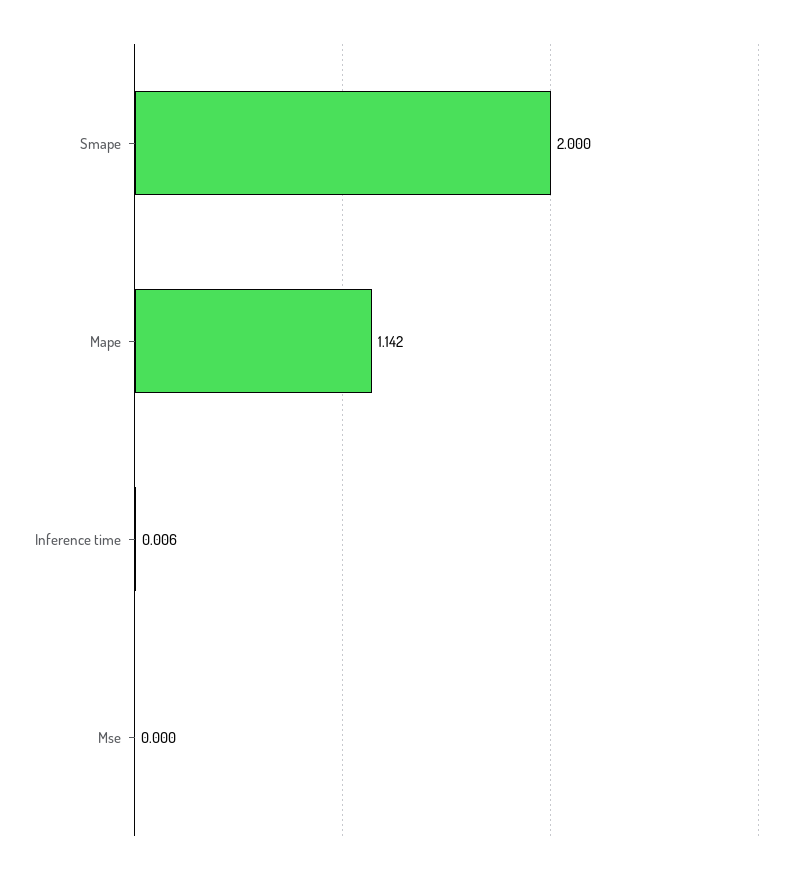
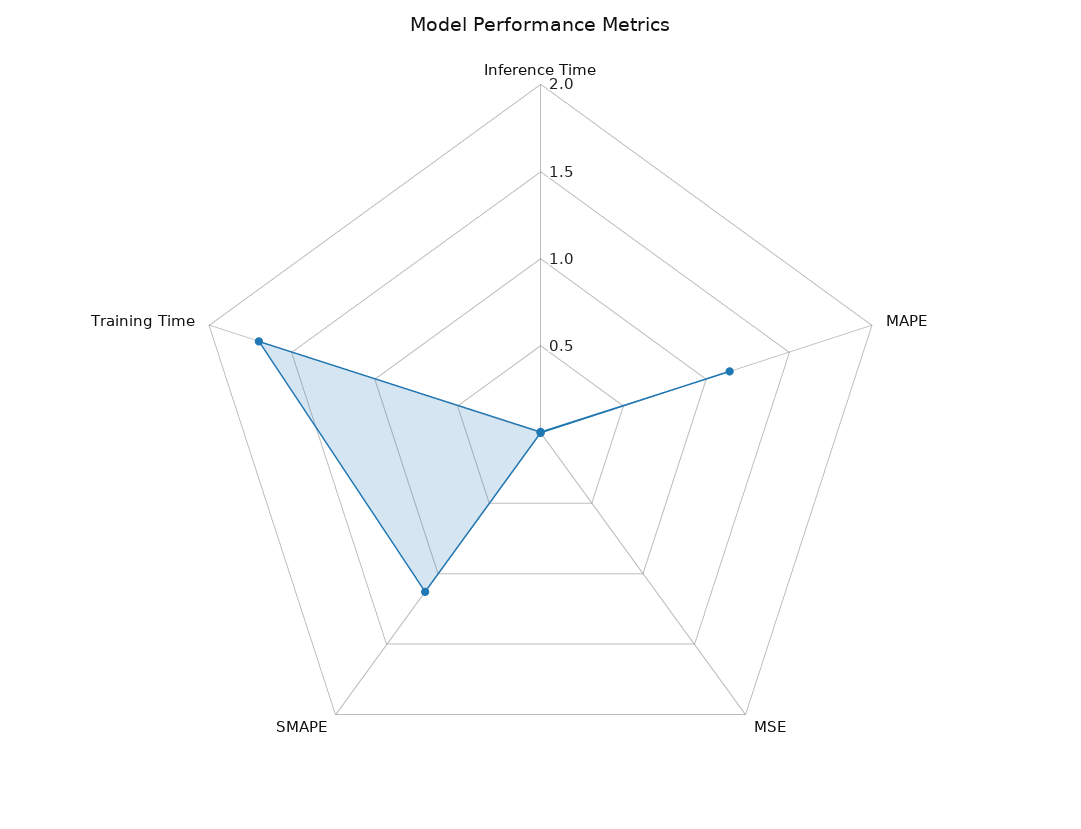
Smape: 2 -> 1.1
Training Time: none -> 1.7

